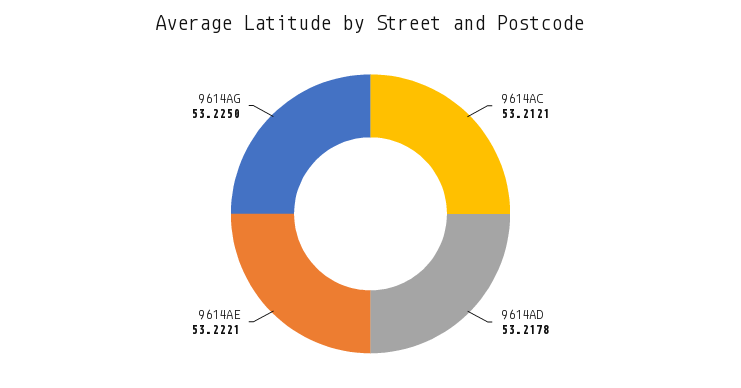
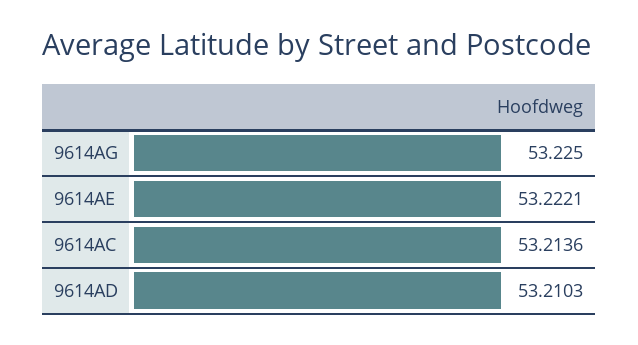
9614AC: 53.2121 -> 53.2136
9614AD: 53.2178 -> 53.2103

